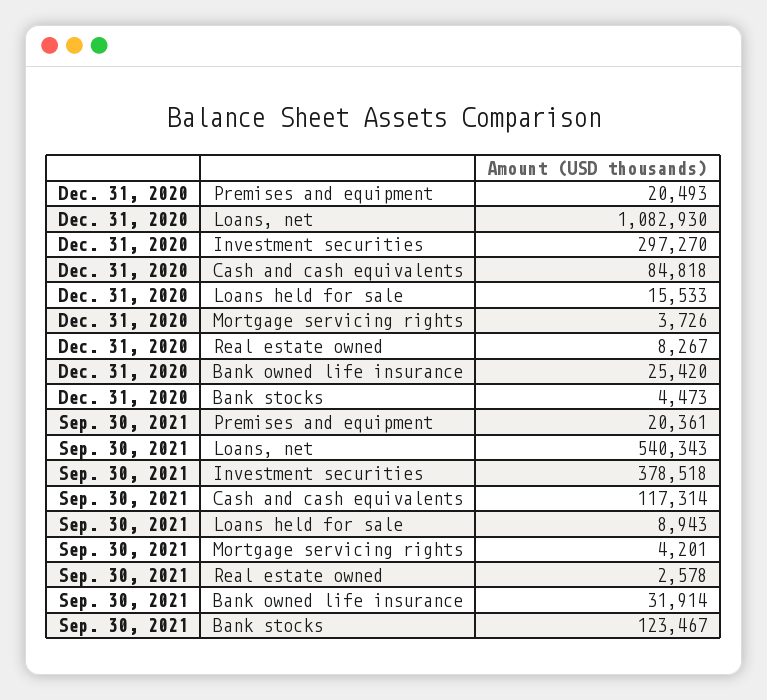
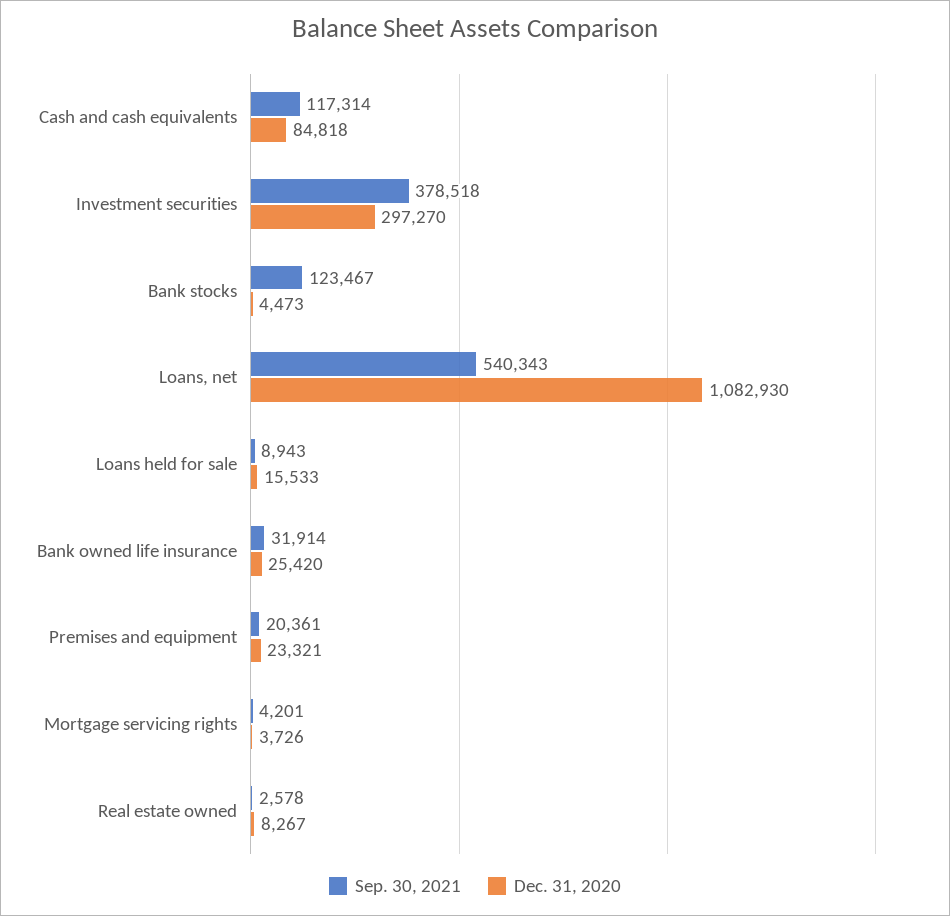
Dec. 31, 2020, Premises and equipment: 20493 -> 23321

